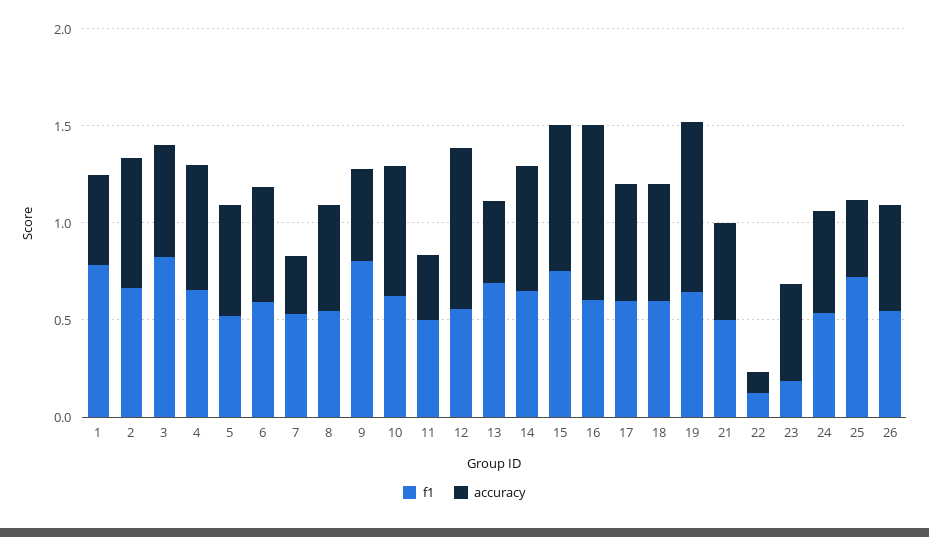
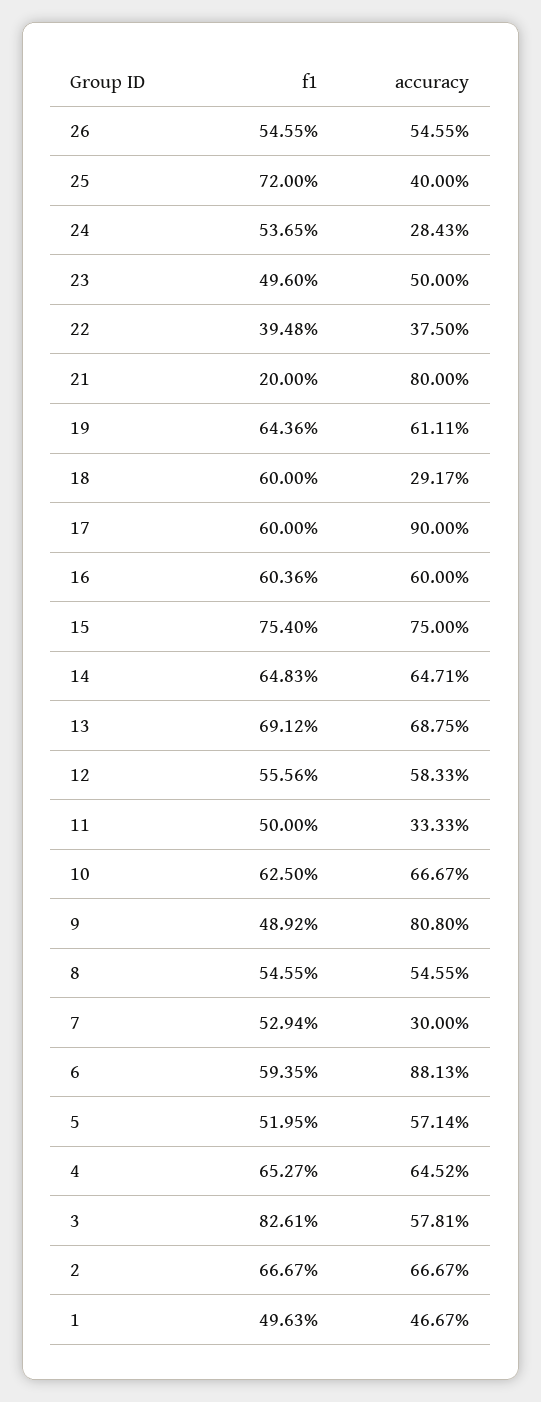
f1, 1: 0.8 -> 0.4963
accuracy, 6: 0.6 -> 0.8813
f1, 9: 0.8 -> 0.4892
accuracy, 9: 0.5 -> 0.808
accuracy, 12: 0.8 -> 0.5833
accuracy, 13: 0.4 -> 0.6875
accuracy, 16: 0.9 -> 0.6
accuracy, 17: 0.6 -> 0.9
accuracy, 18: 0.6 -> 0.2917
accuracy, 19: 0.9 -> 0.6111
f1, 21: 0.5 -> 0.2
accuracy, 21: 0.5 -> 0.8
f1, 22: 0.1 -> 0.3948
accuracy, 22: 0.1 -> 0.375
f1, 23: 0.2 -> 0.496
accuracy, 24: 0.5 -> 0.2843

